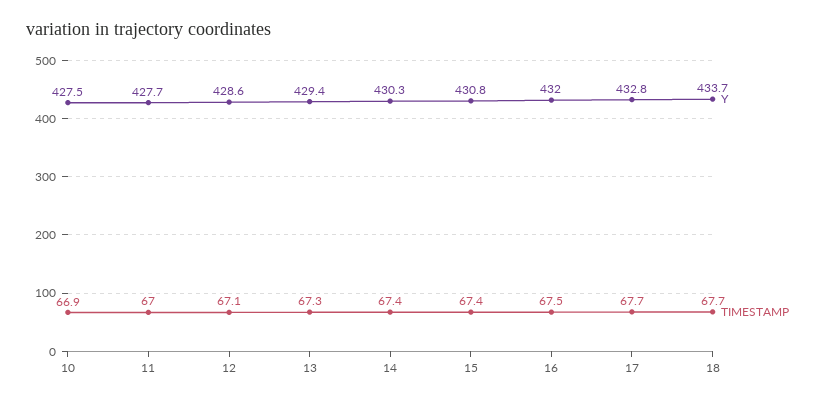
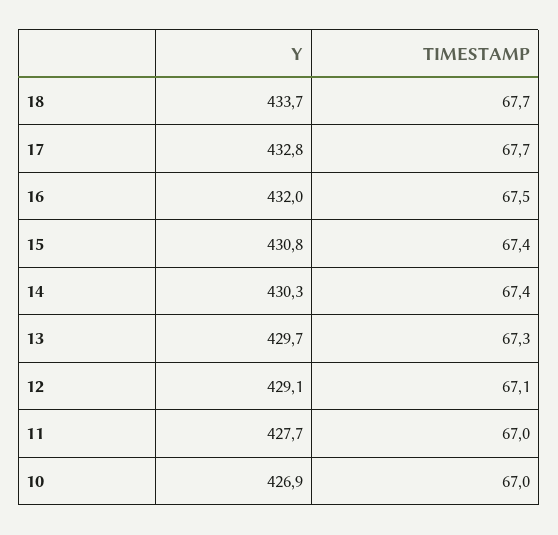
Y, 10: 427.5 -> 426.9
TIMESTAMP, 10: 66.9 -> 67
Y, 12: 428.6 -> 429.1
Y, 13: 429.4 -> 429.7

